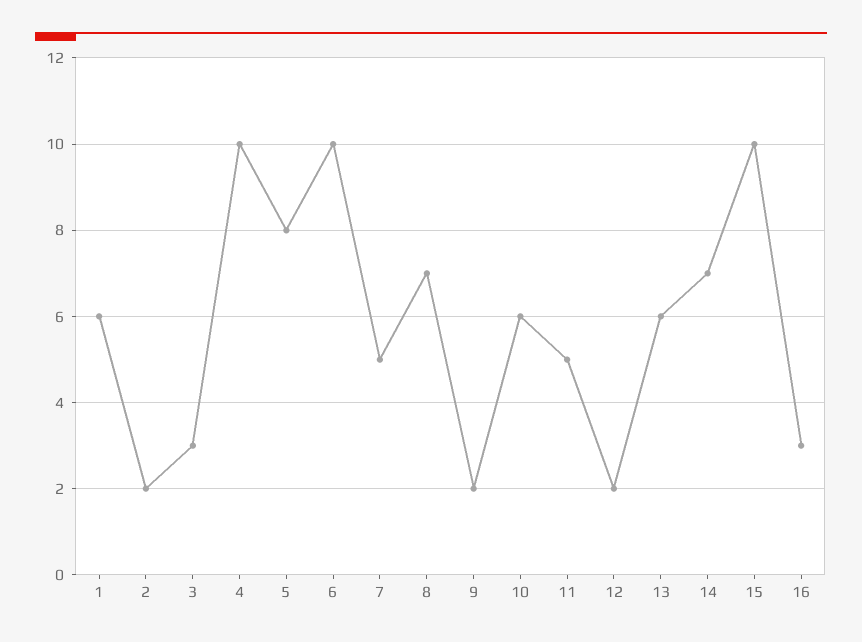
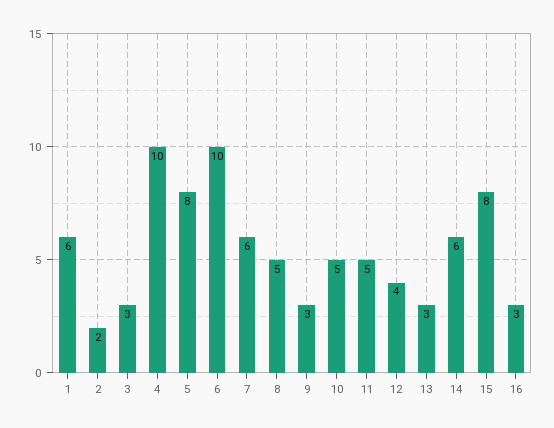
7: 5 -> 6
8: 7 -> 5
9: 2 -> 3
10: 6 -> 5
12: 2 -> 4
13: 6 -> 3
14: 7 -> 6
15: 10 -> 8

